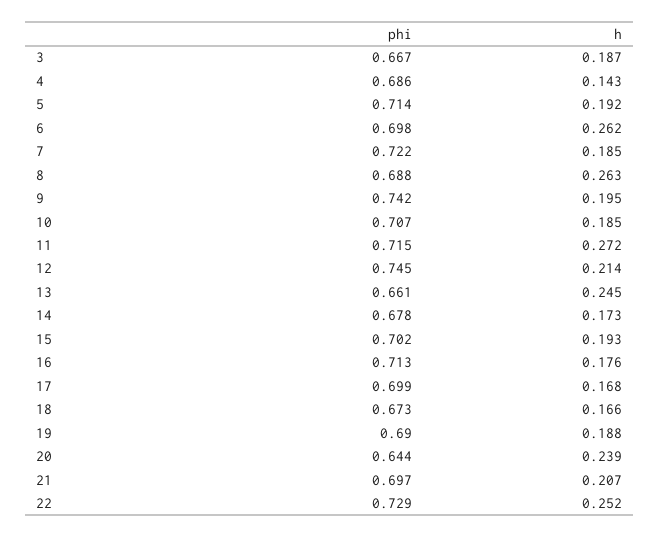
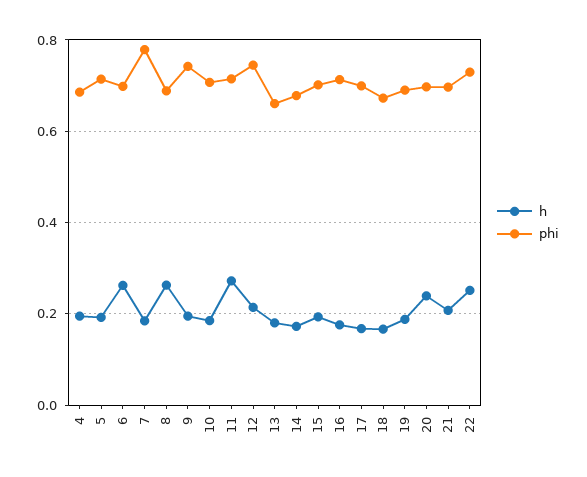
phi, 3: 0.667 -> none
h, 3: 0.187 -> none
h, 4: 0.143 -> 0.2
phi, 7: 0.722 -> 0.78
h, 13: 0.245 -> 0.18
phi, 20: 0.644 -> 0.7

